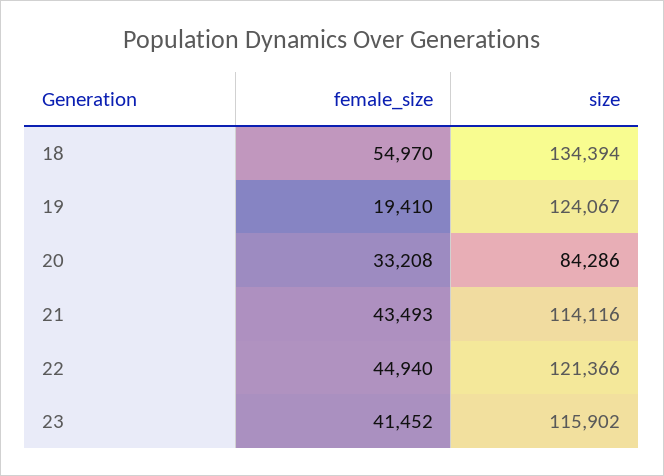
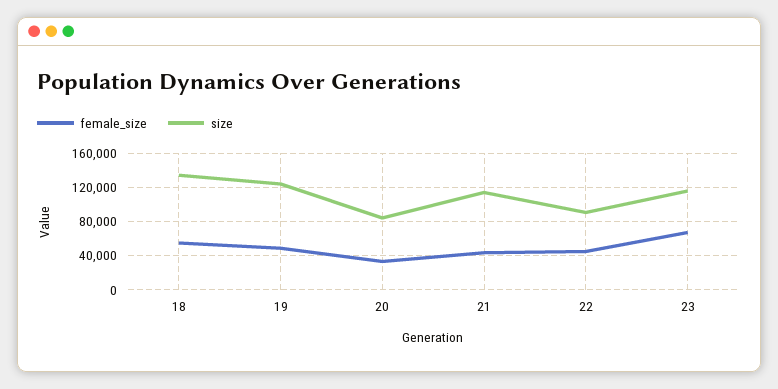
female_size, 19: 19410 -> 50000
size, 22: 121366 -> 90000
female_size, 23: 41452 -> 70000

